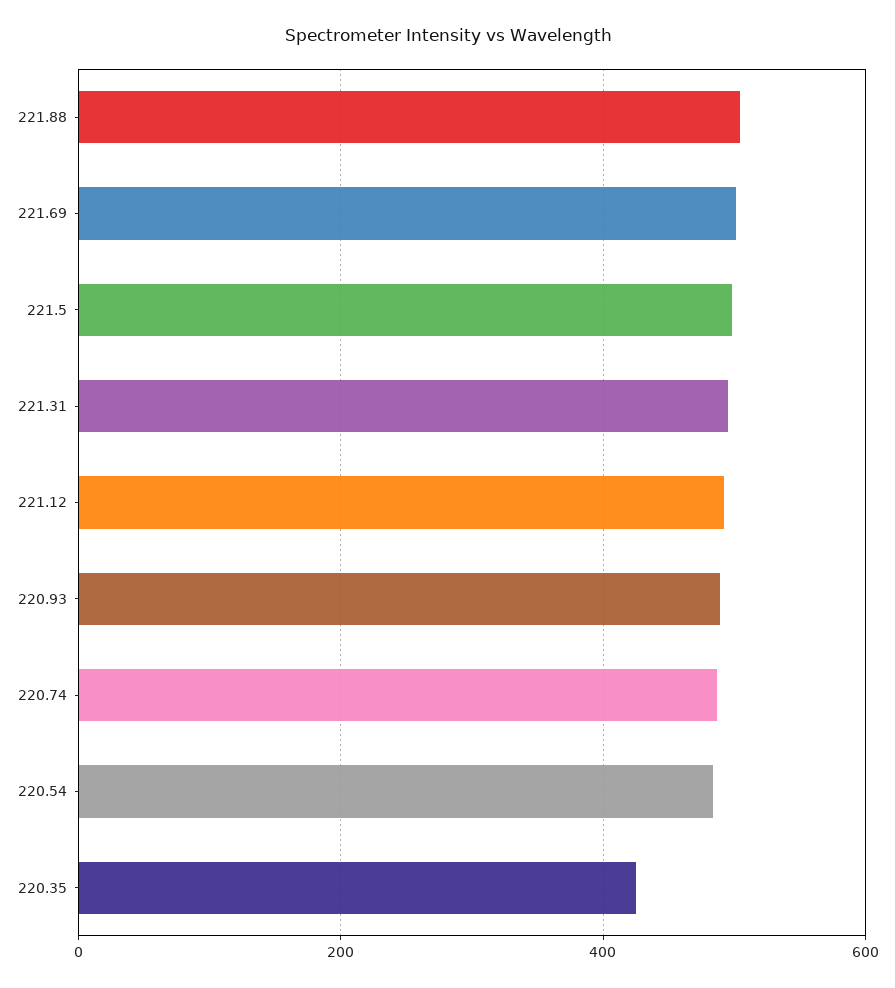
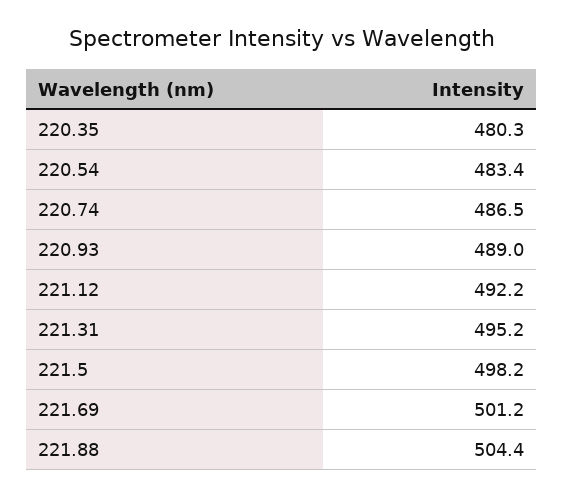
220.35: 420 -> 480.3

